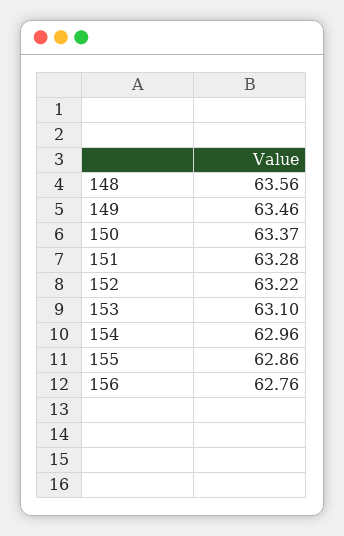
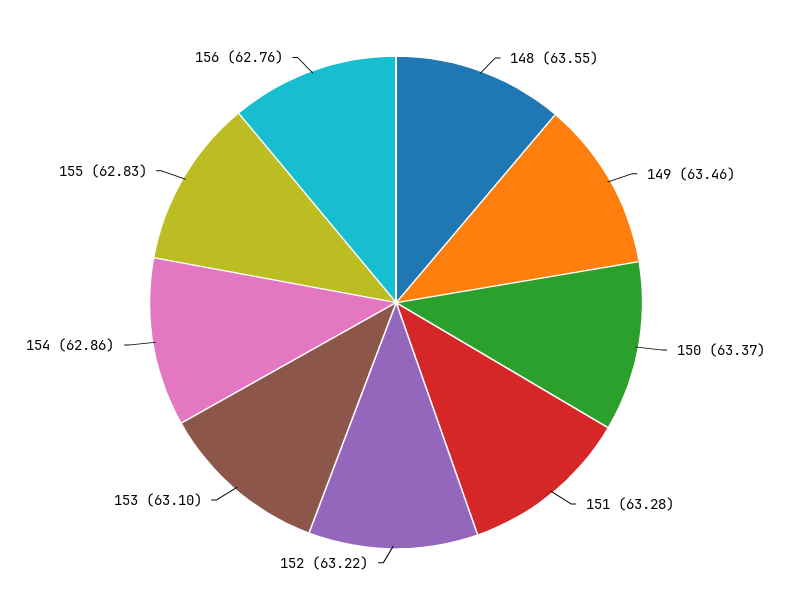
148: 63.56 -> 63.55
154: 62.96 -> 62.86
155: 62.86 -> 62.83

